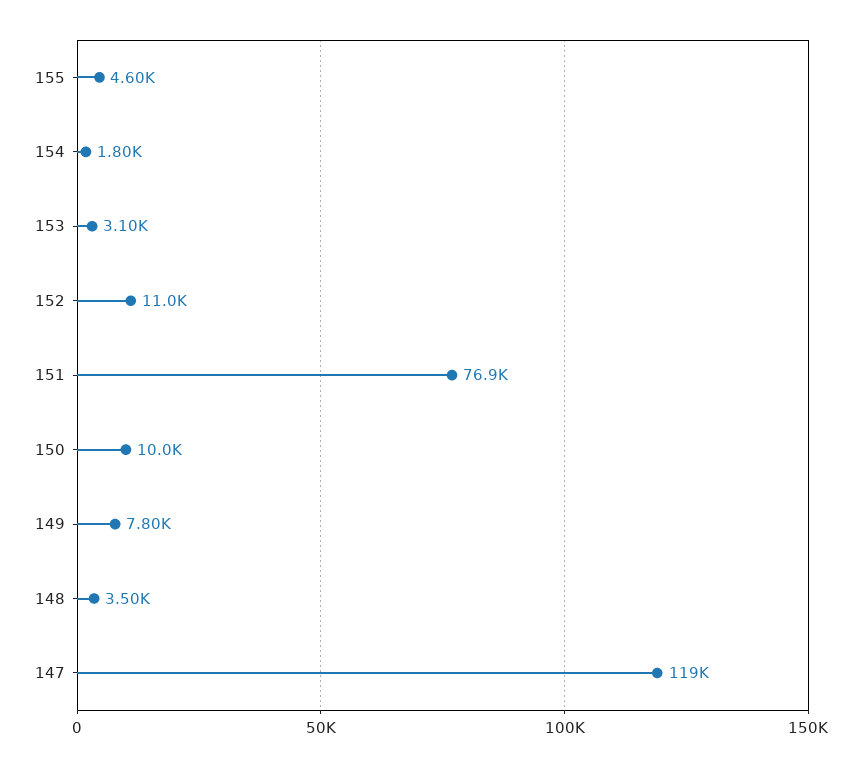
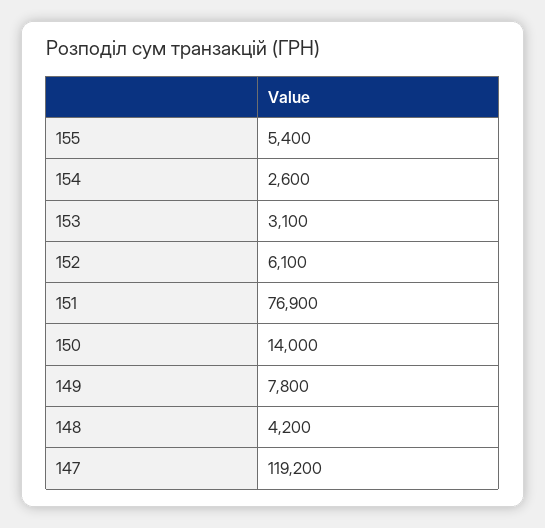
155: 4600 -> 5400
154: 1800 -> 2600
152: 11000 -> 6100
150: 10000 -> 14000
148: 3500 -> 4200

